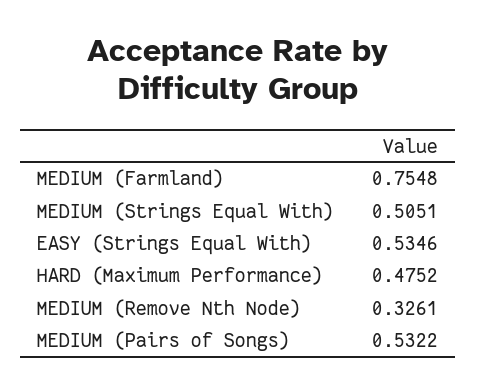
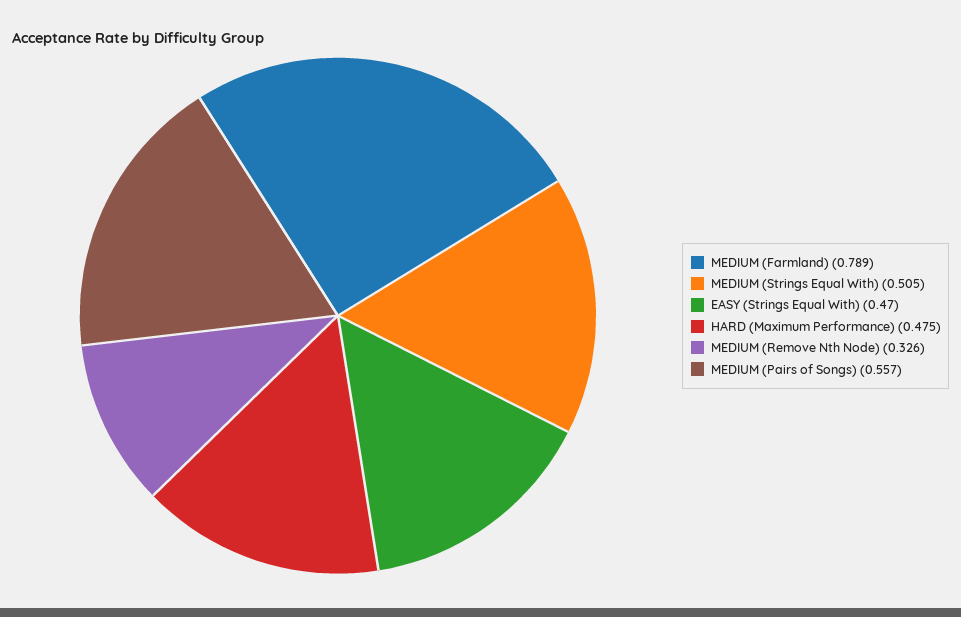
MEDIUM (Farmland): 0.7548 -> 0.789
EASY (Strings Equal With): 0.5346 -> 0.47
MEDIUM (Pairs of Songs): 0.5322 -> 0.557

